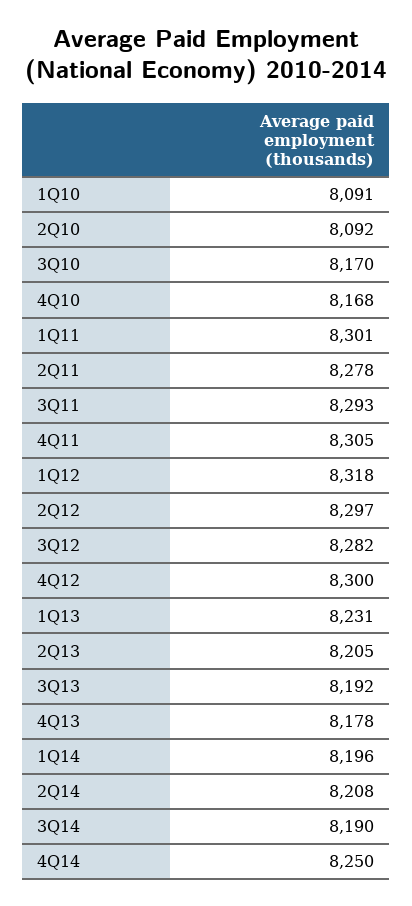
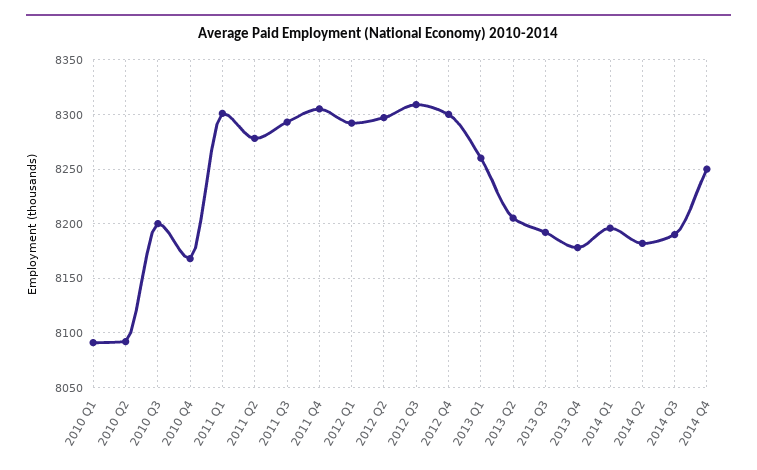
3Q10: 8170 -> 8200
1Q12: 8318 -> 8290
3Q12: 8282 -> 8310
1Q13: 8231 -> 8260
2Q14: 8208 -> 8180

